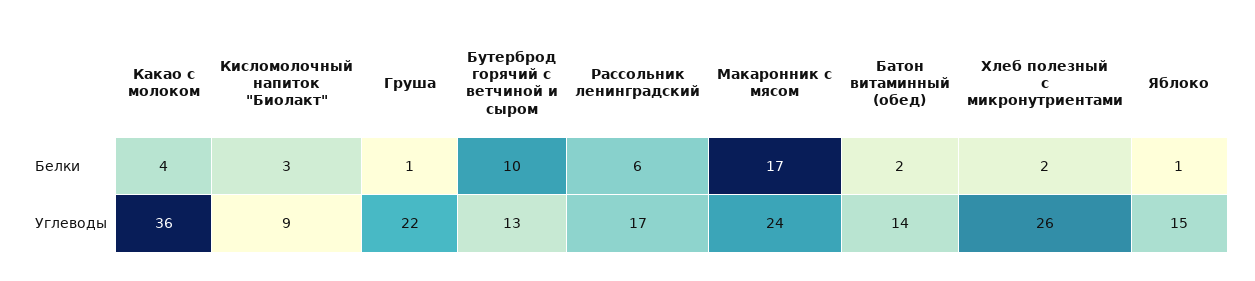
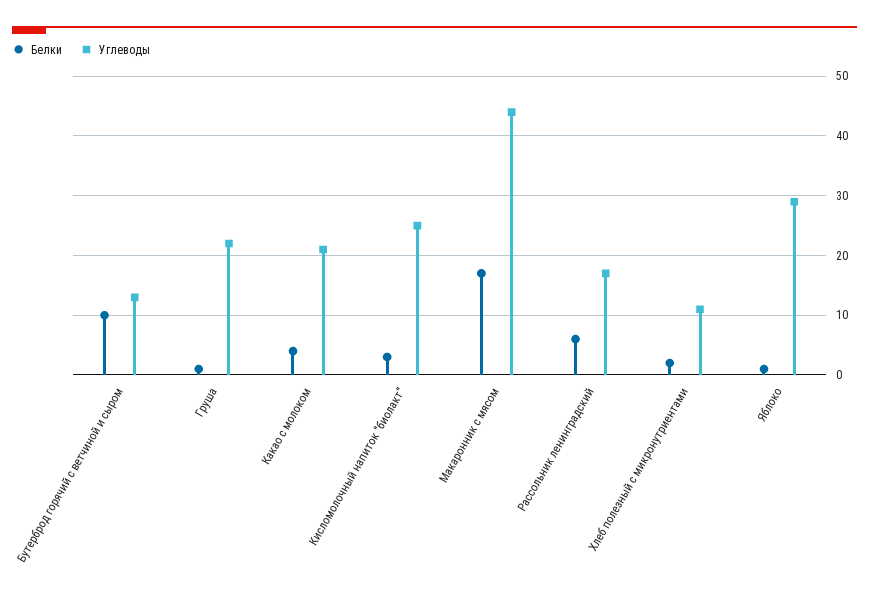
Белки, Батон витаминный (обед): 2 -> none
Углеводы, Какао с молоком: 36 -> 20
Углеводы, Кисломолочный напиток "Биолакт": 9 -> 25
Углеводы, Макаронник с мясом: 24 -> 45
Углеводы, Батон витаминный (обед): 14 -> none
Углеводы, Хлеб полезный с микронутриентами: 26 -> 10
Углеводы, Яблоко: 15 -> 30

